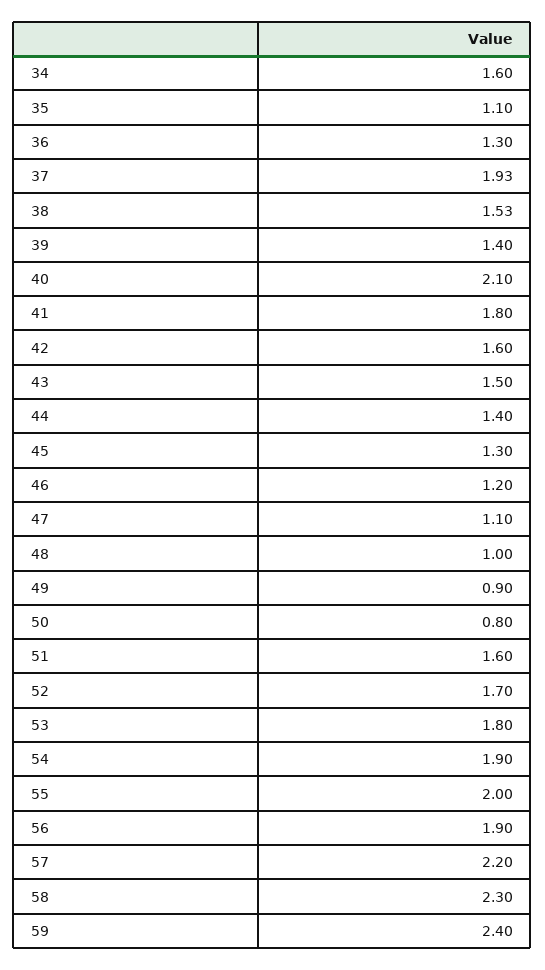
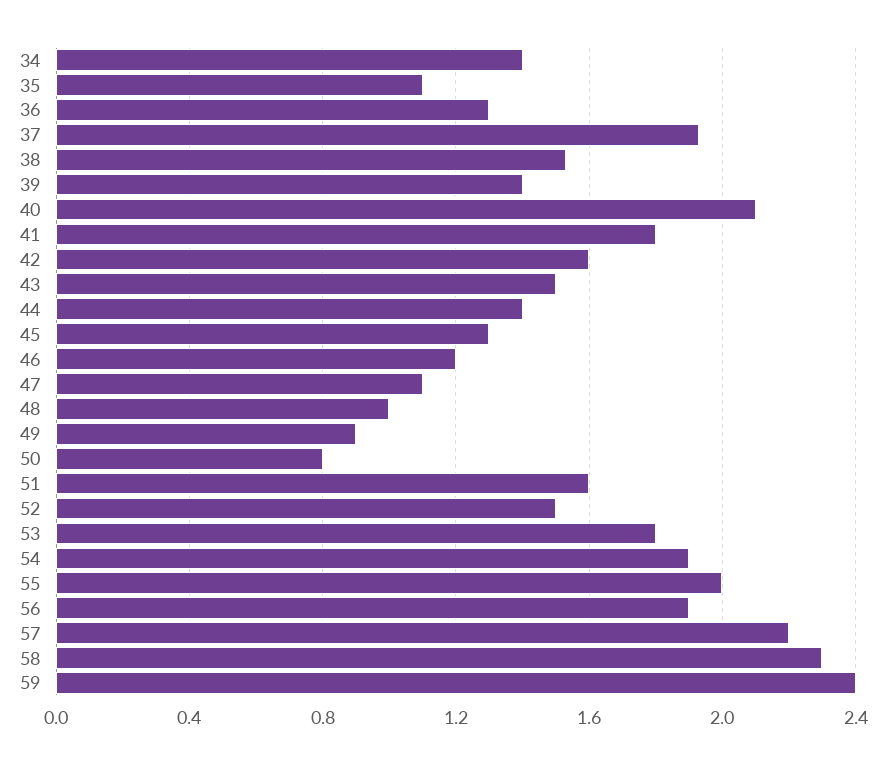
34: 1.6 -> 1.4
52: 1.7 -> 1.5

